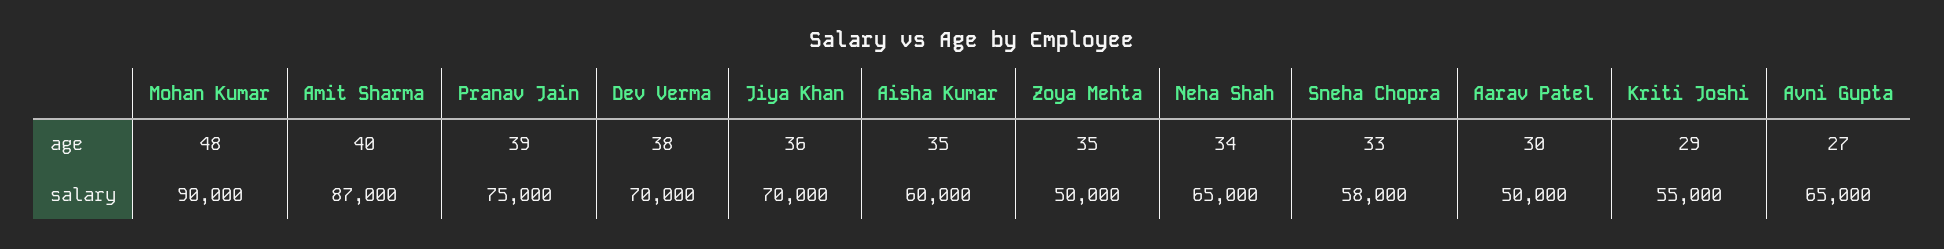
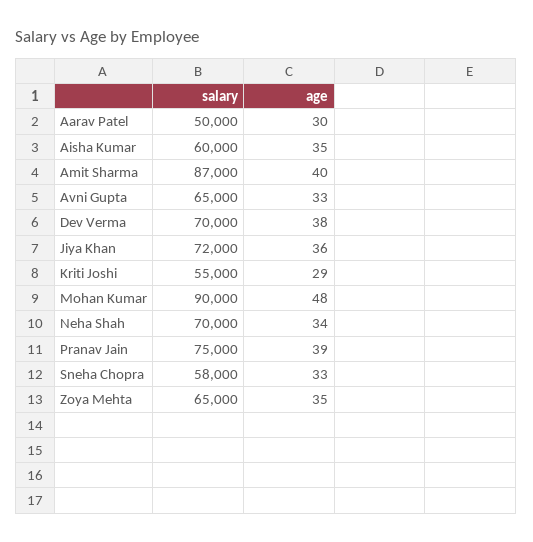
Avni Gupta, age: 27 -> 33
Jiya Khan, salary: 70000 -> 72000
Zoya Mehta, salary: 50000 -> 65000
Neha Shah, salary: 65000 -> 70000

